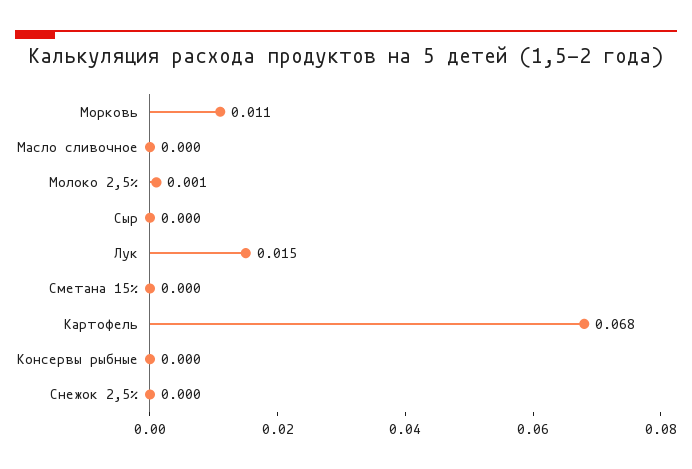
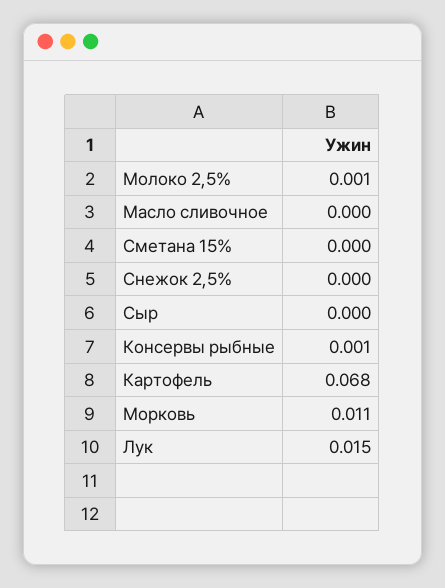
Консервы рыбные: 0 -> 0.001

